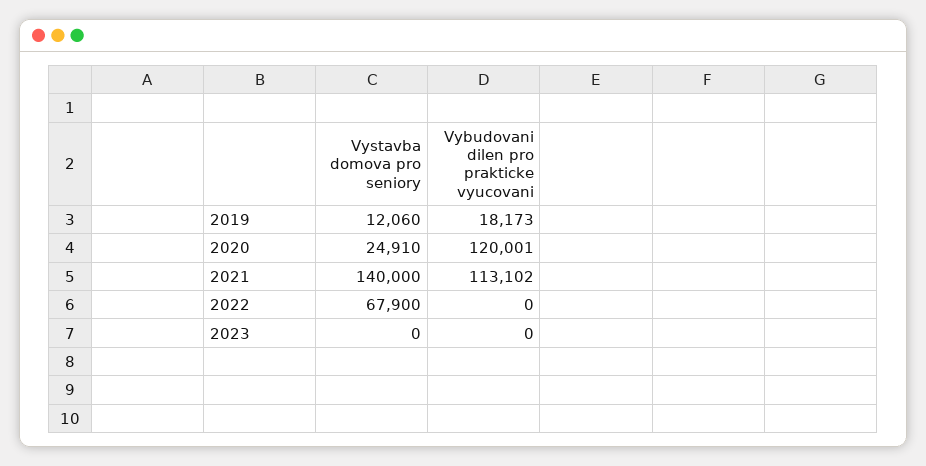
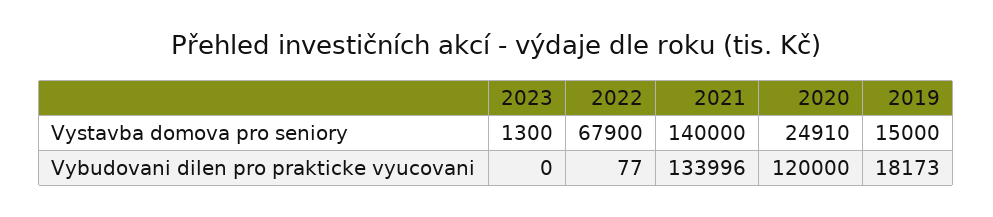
Vystavba domova pro seniory, 2019: 12060 -> 15000
Vybudovani dilen pro prakticke vyucovani, 2020: 120001 -> 120000
Vybudovani dilen pro prakticke vyucovani, 2021: 113102 -> 133996
Vybudovani dilen pro prakticke vyucovani, 2022: 0 -> 77
Vystavba domova pro seniory, 2023: 0 -> 1300

